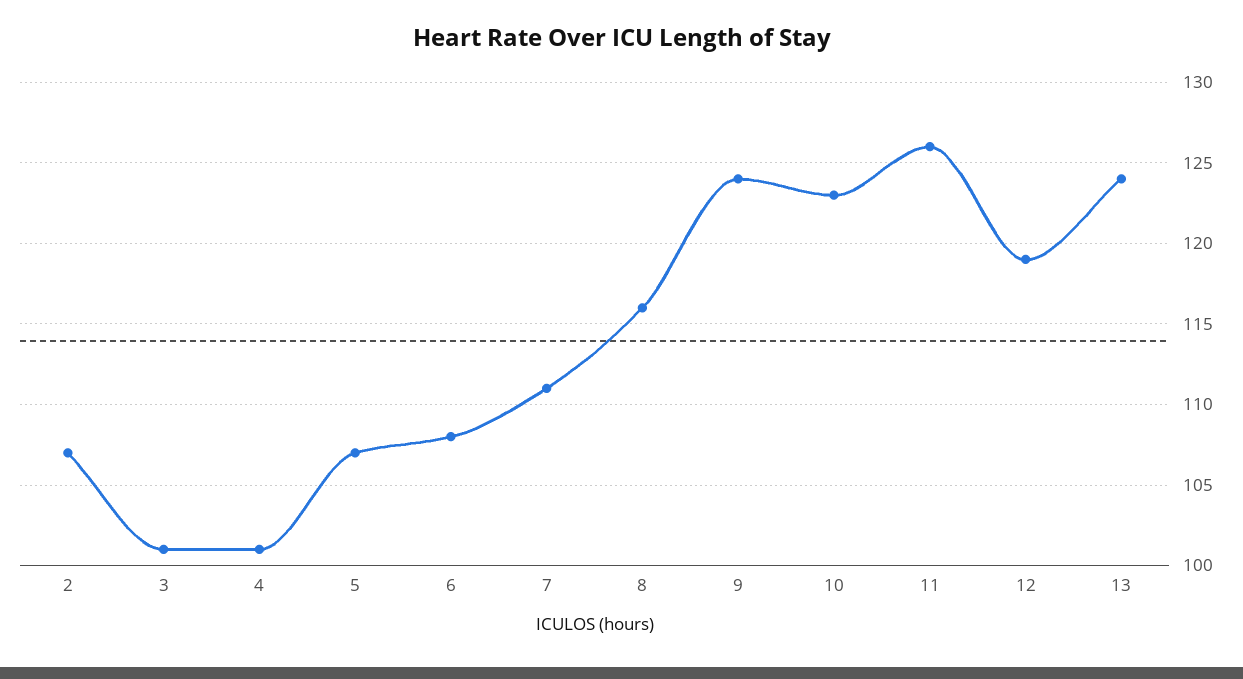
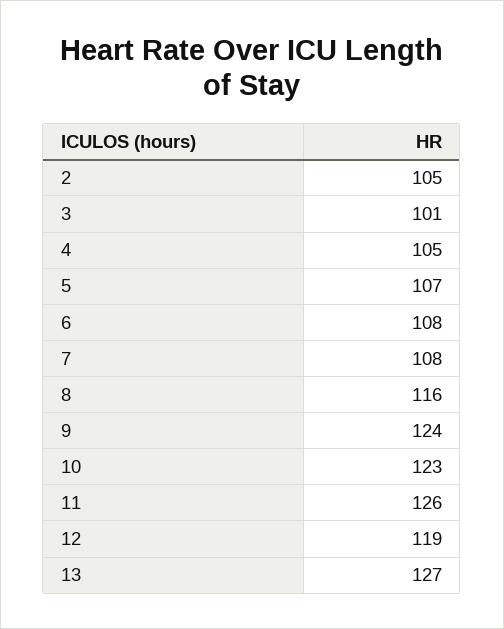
2: 107 -> 105
4: 101 -> 105
7: 111 -> 108
13: 124 -> 127

